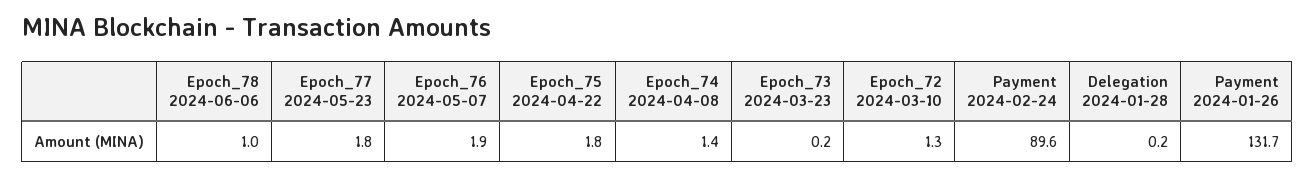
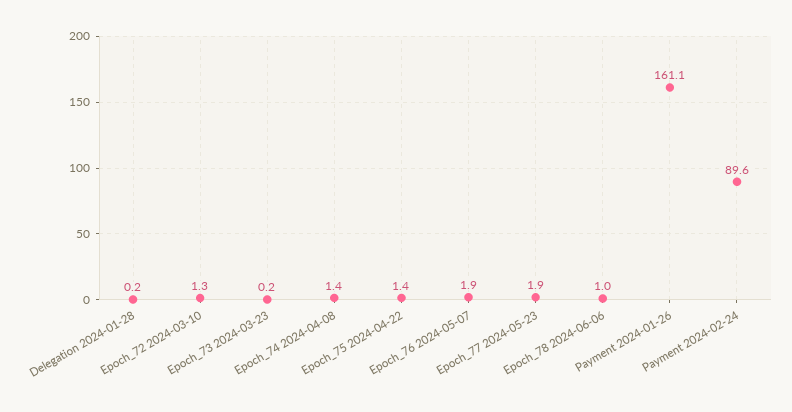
Epoch_77 2024-05-23: 1.8 -> 1.9
Epoch_75 2024-04-22: 1.8 -> 1.4
Payment 2024-01-26: 131.7 -> 161.1

